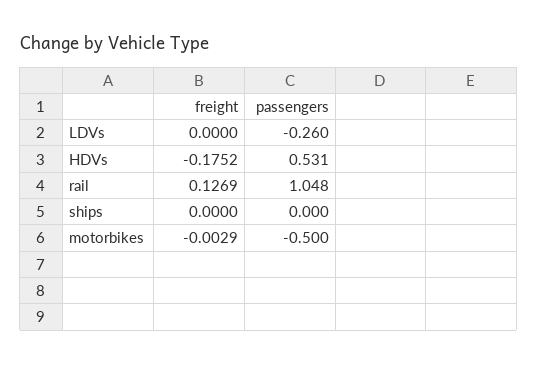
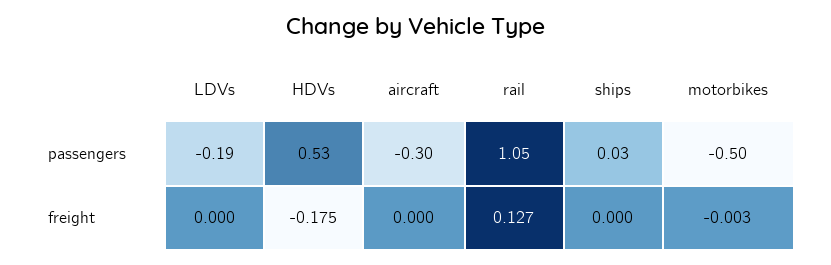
passengers, LDVs: -0.26 -> -0.19
passengers, ships: 0 -> 0.03
passengers, aircraft: none -> -0.3
freight, aircraft: none -> 0

